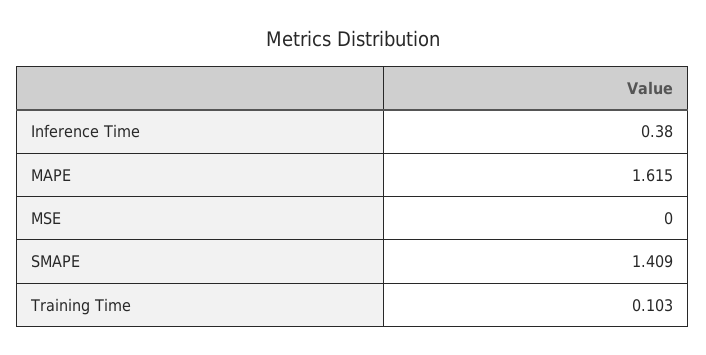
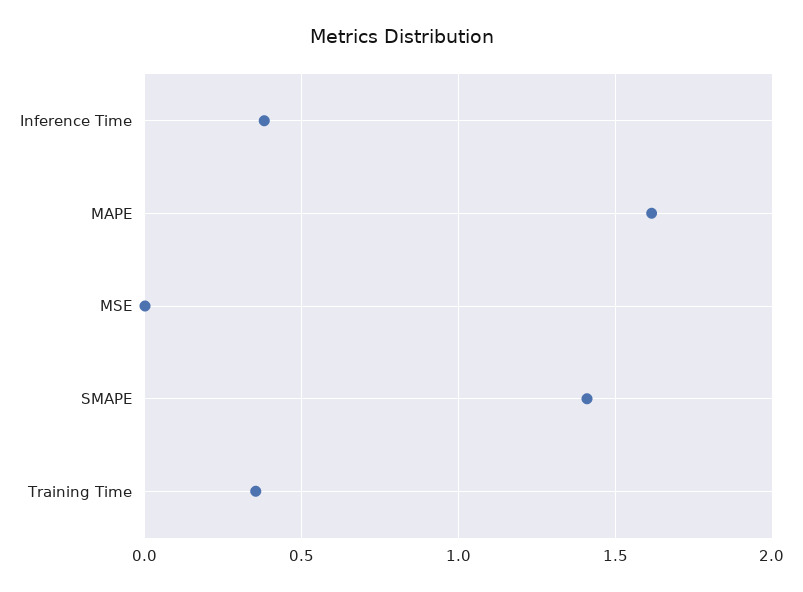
Training Time: 0.103 -> 0.35

